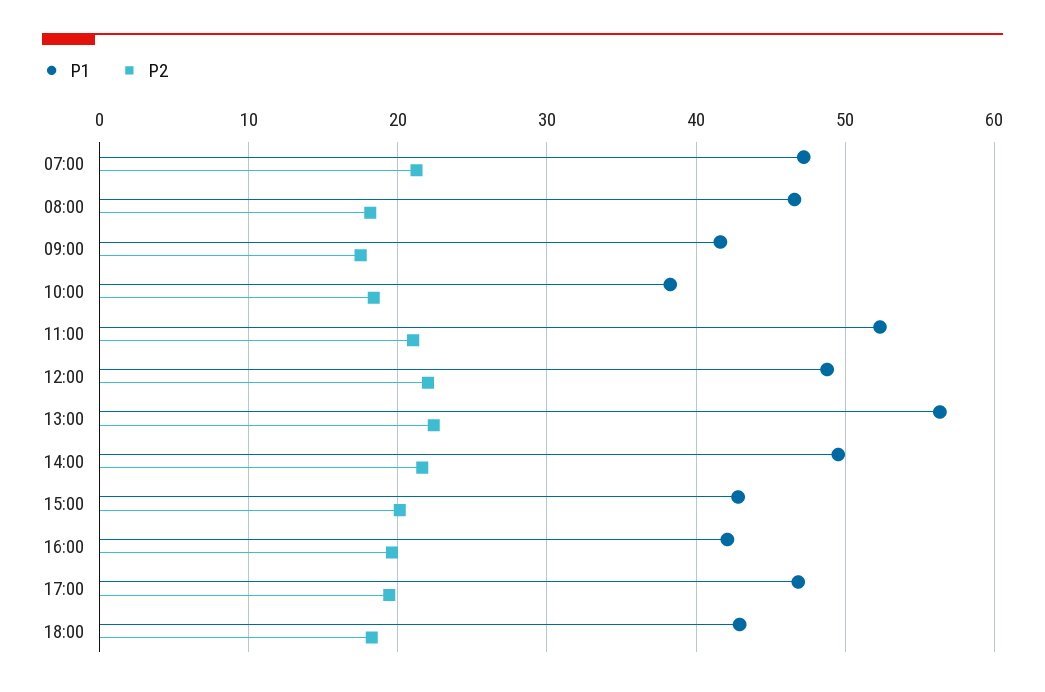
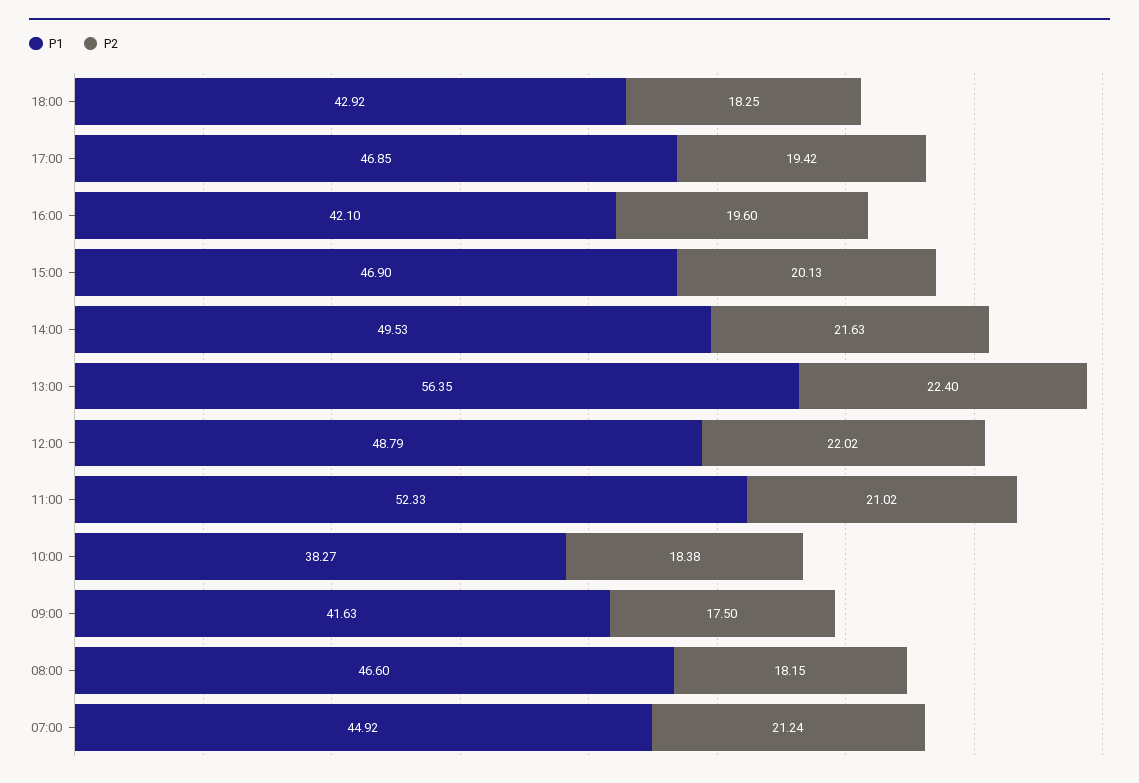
P1, 07:00: 47 -> 44.92
P1, 15:00: 43 -> 46.9

